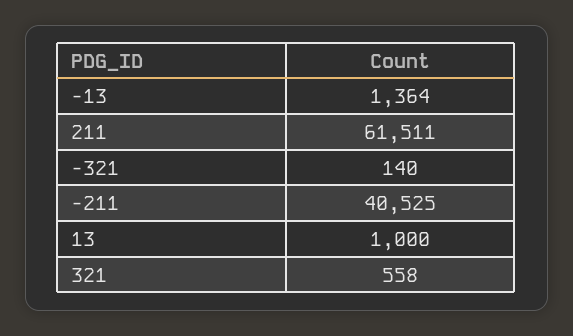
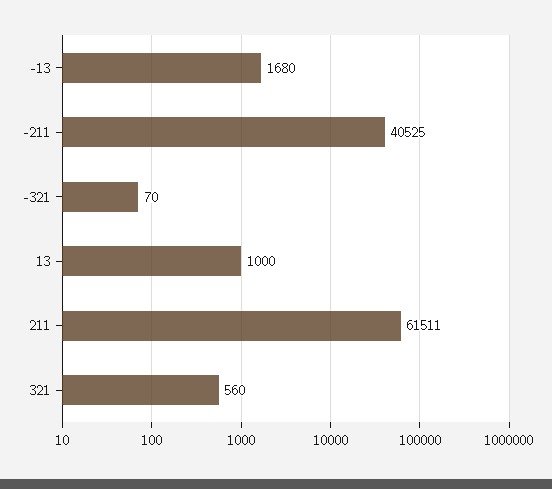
-13: 1364 -> 1680
-321: 140 -> 70
321: 558 -> 560

